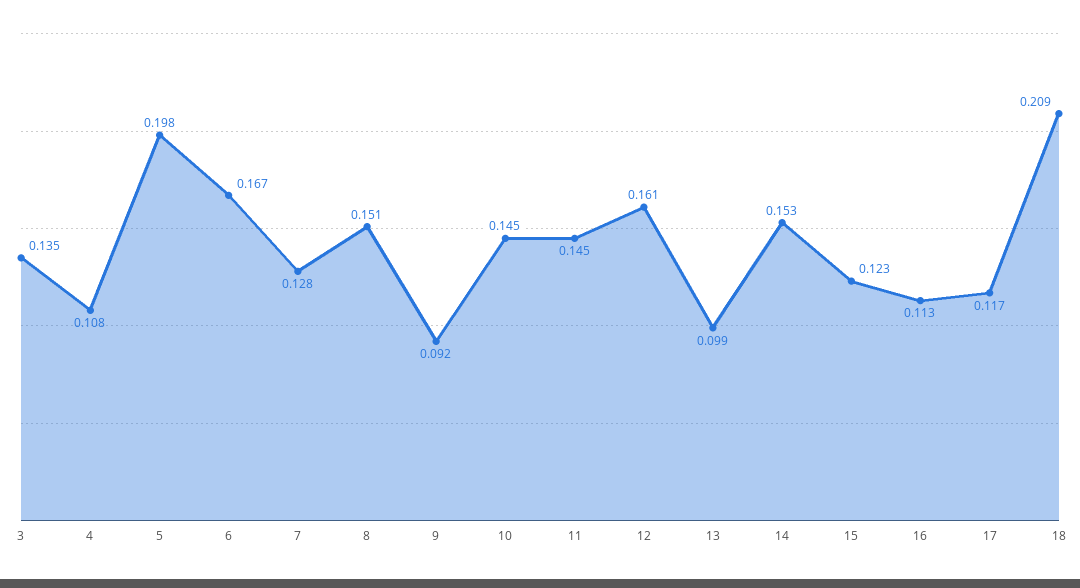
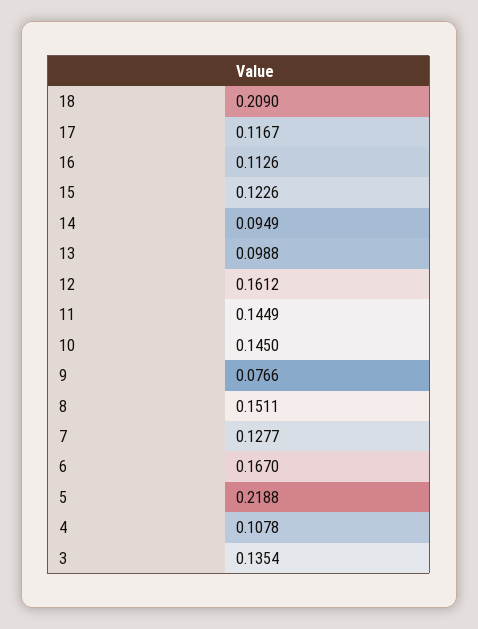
5: 0.198 -> 0.2188
9: 0.092 -> 0.0766
14: 0.153 -> 0.0949

